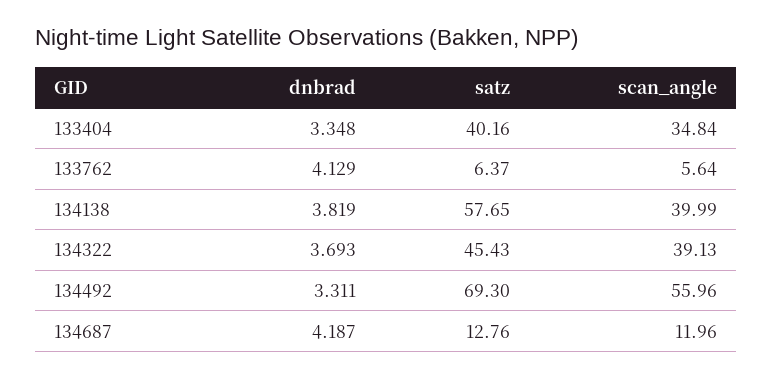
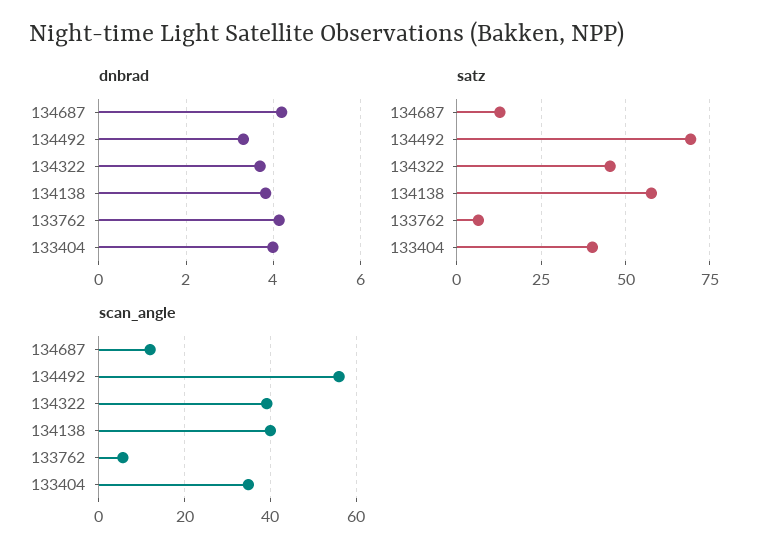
dnbrad, 133404: 3.348 -> 4

